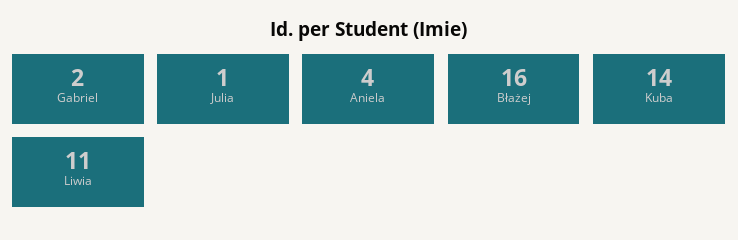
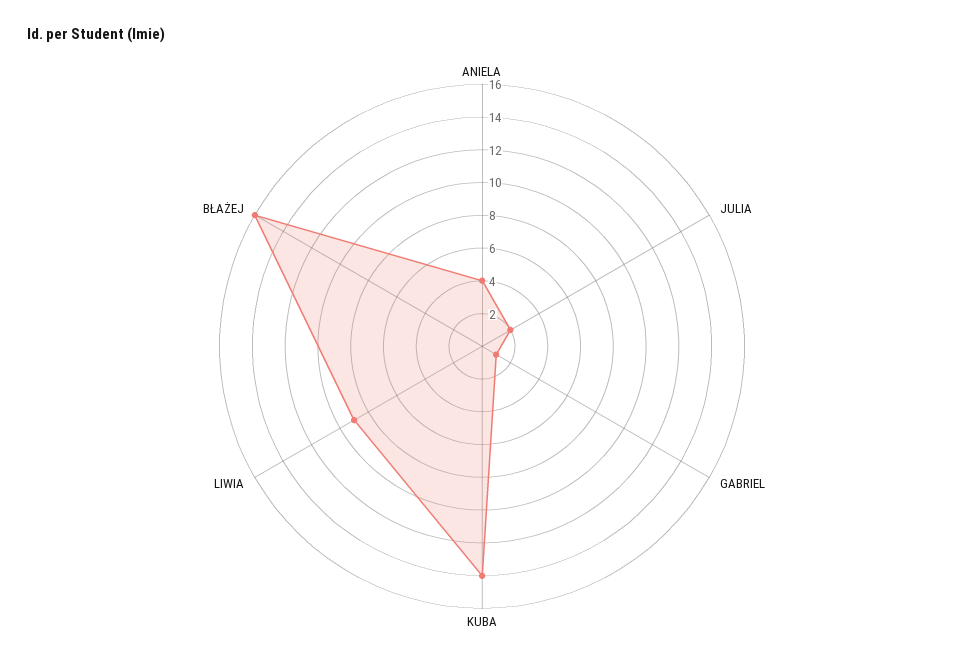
Gabriel: 2 -> 1
Julia: 1 -> 2
Liwia: 11 -> 9

